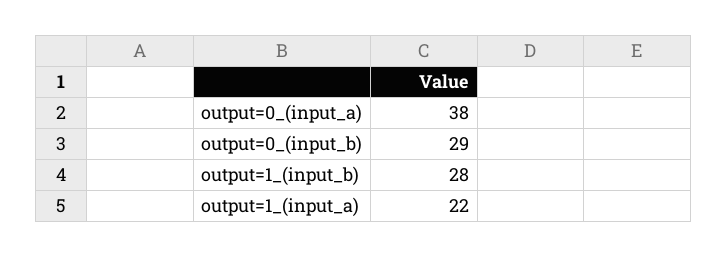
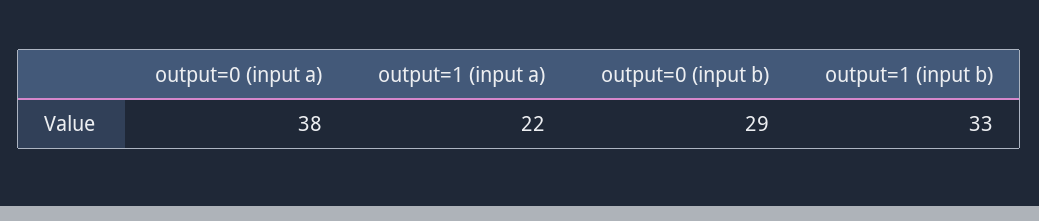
output=1_(input_b): 28 -> 33

